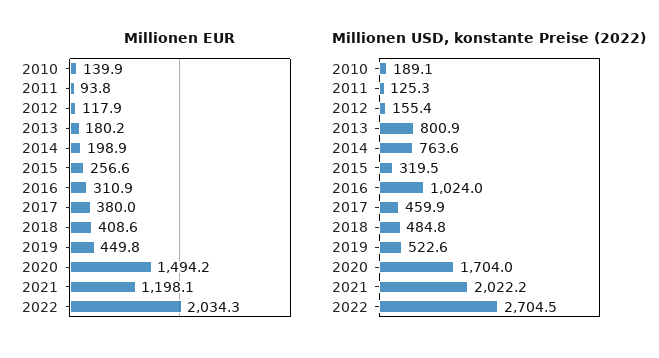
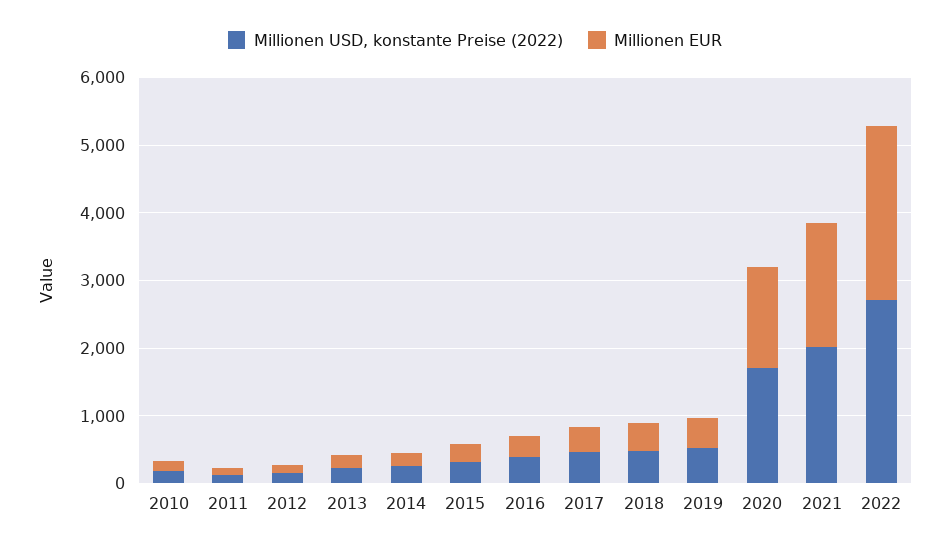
Millionen EUR, 2021: 1198.1 -> 1800
Millionen EUR, 2022: 2034.3 -> 2600
Millionen USD, konstante Preise (2022), 2013: 800.9 -> 200
Millionen USD, konstante Preise (2022), 2014: 763.6 -> 200
Millionen USD, konstante Preise (2022), 2016: 1024 -> 400

